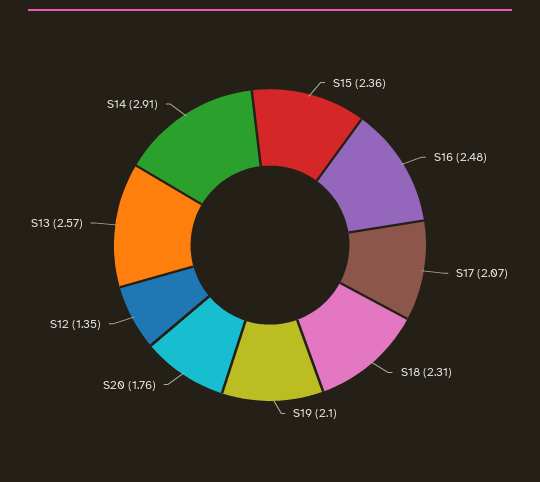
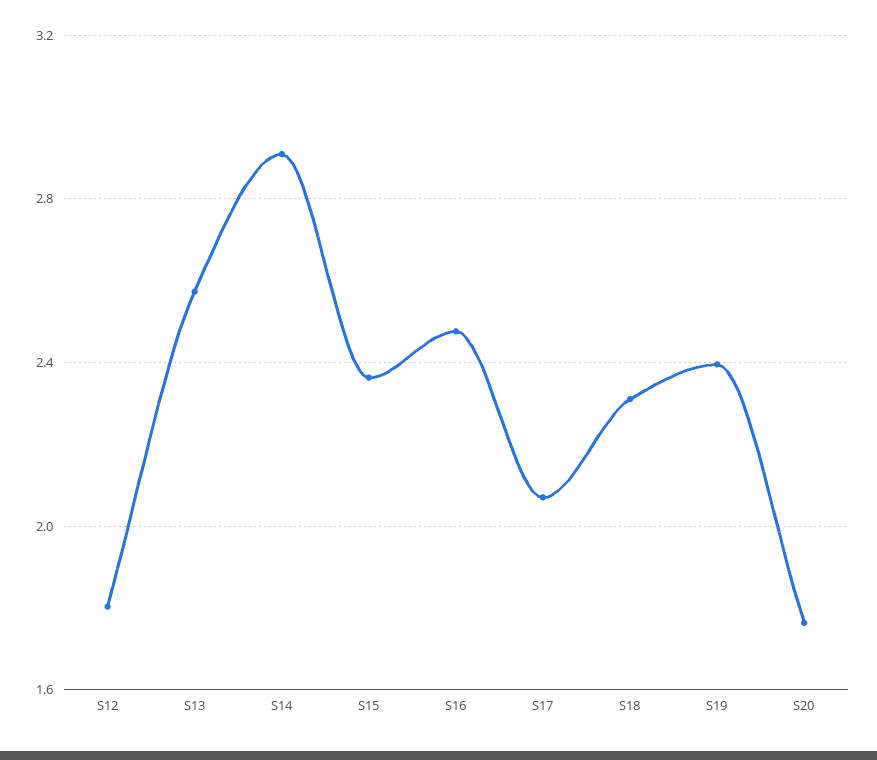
S19: 2.1 -> 2.4
S12: 1.35 -> 1.8

